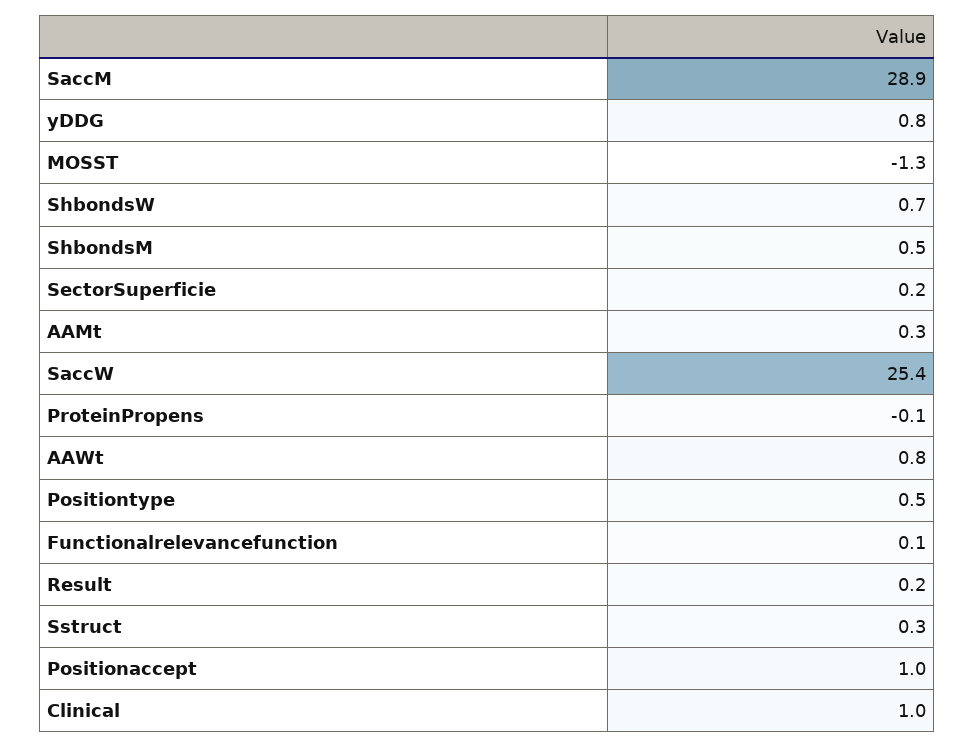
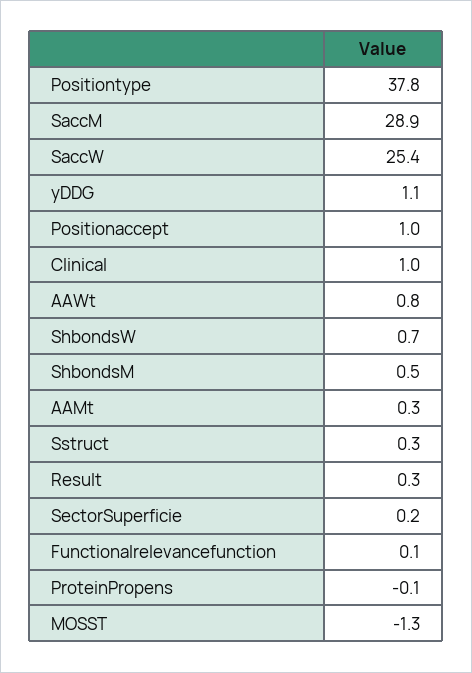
yDDG: 0.8 -> 1.1
Positiontype: 0.5 -> 37.8
Result: 0.2 -> 0.3

